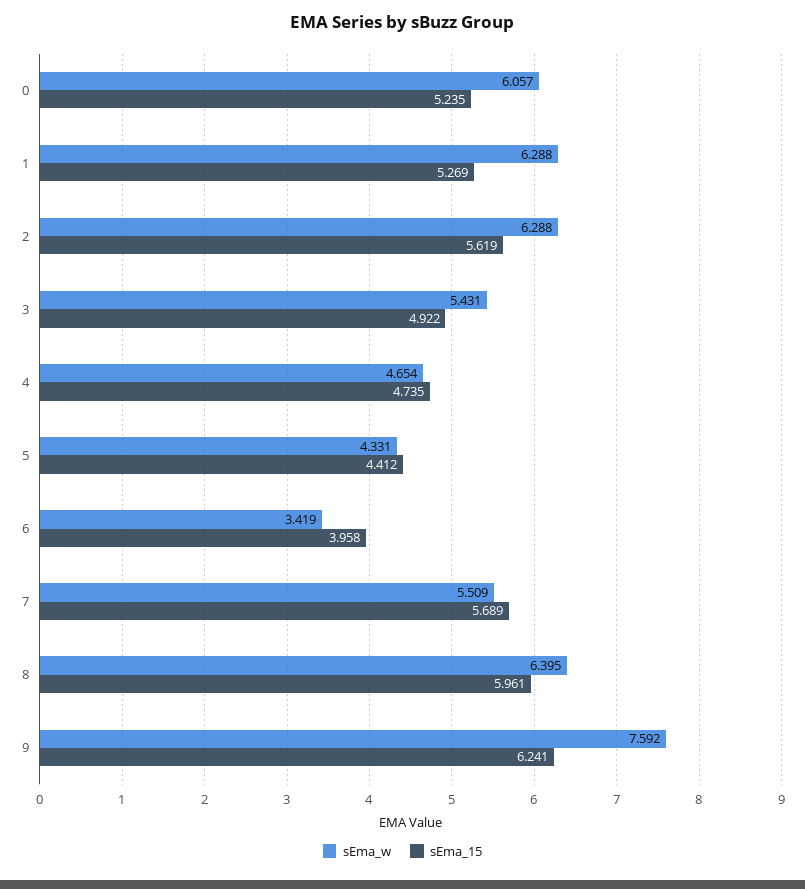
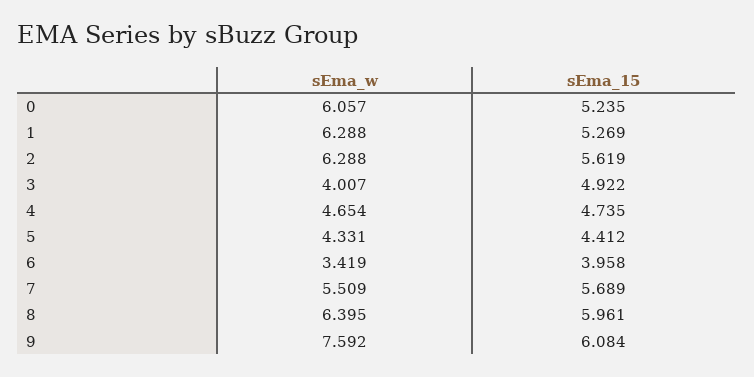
sEma_w, 3: 5.431 -> 4.007
sEma_15, 9: 6.241 -> 6.084

